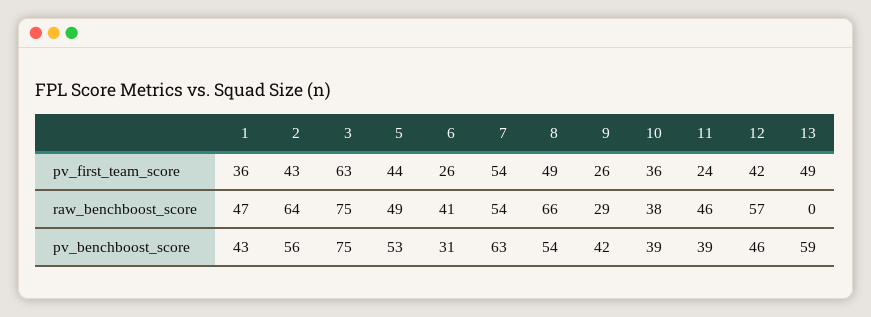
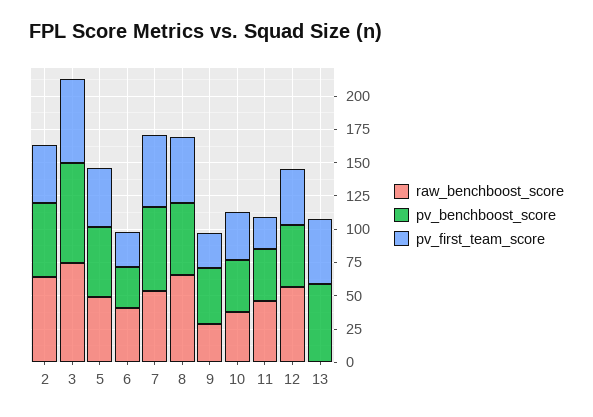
pv_first_team_score, 1: 36 -> none
raw_benchboost_score, 1: 47 -> none
pv_benchboost_score, 1: 43 -> none

